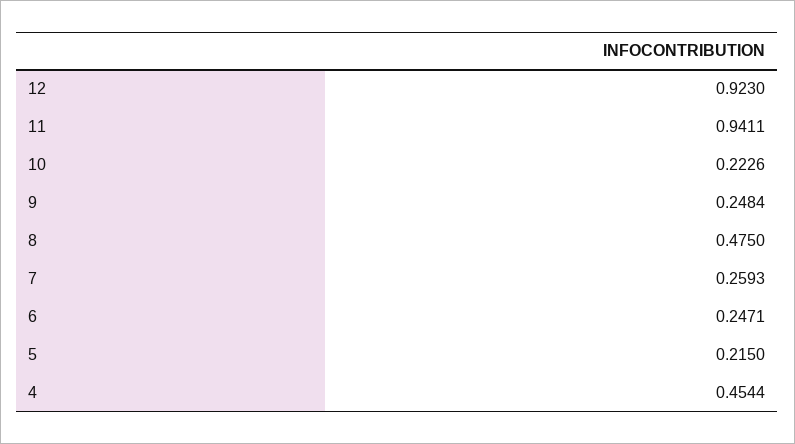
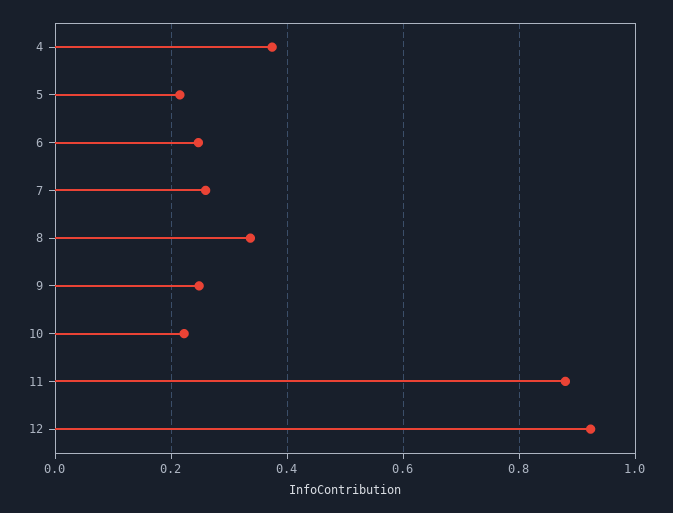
11: 0.9411 -> 0.88
8: 0.475 -> 0.34
4: 0.4544 -> 0.38

